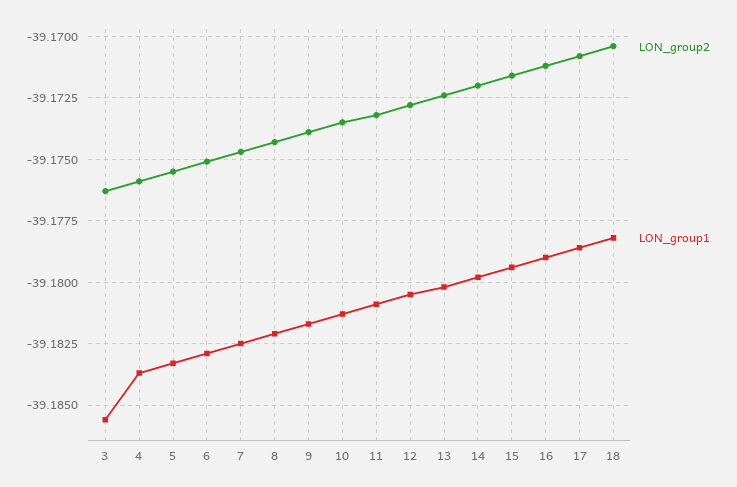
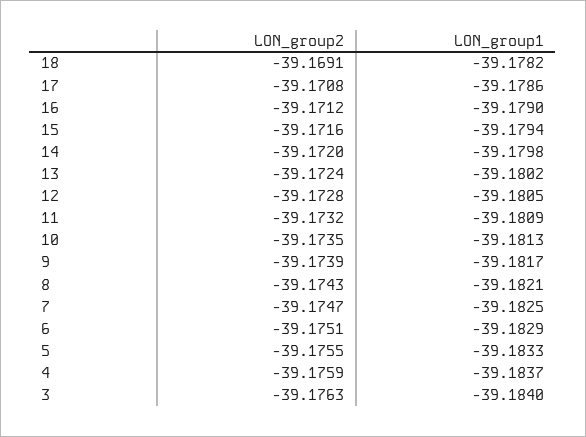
LON_group1, 3: -39.1855 -> -39.184
LON_group2, 18: -39.1705 -> -39.1691

